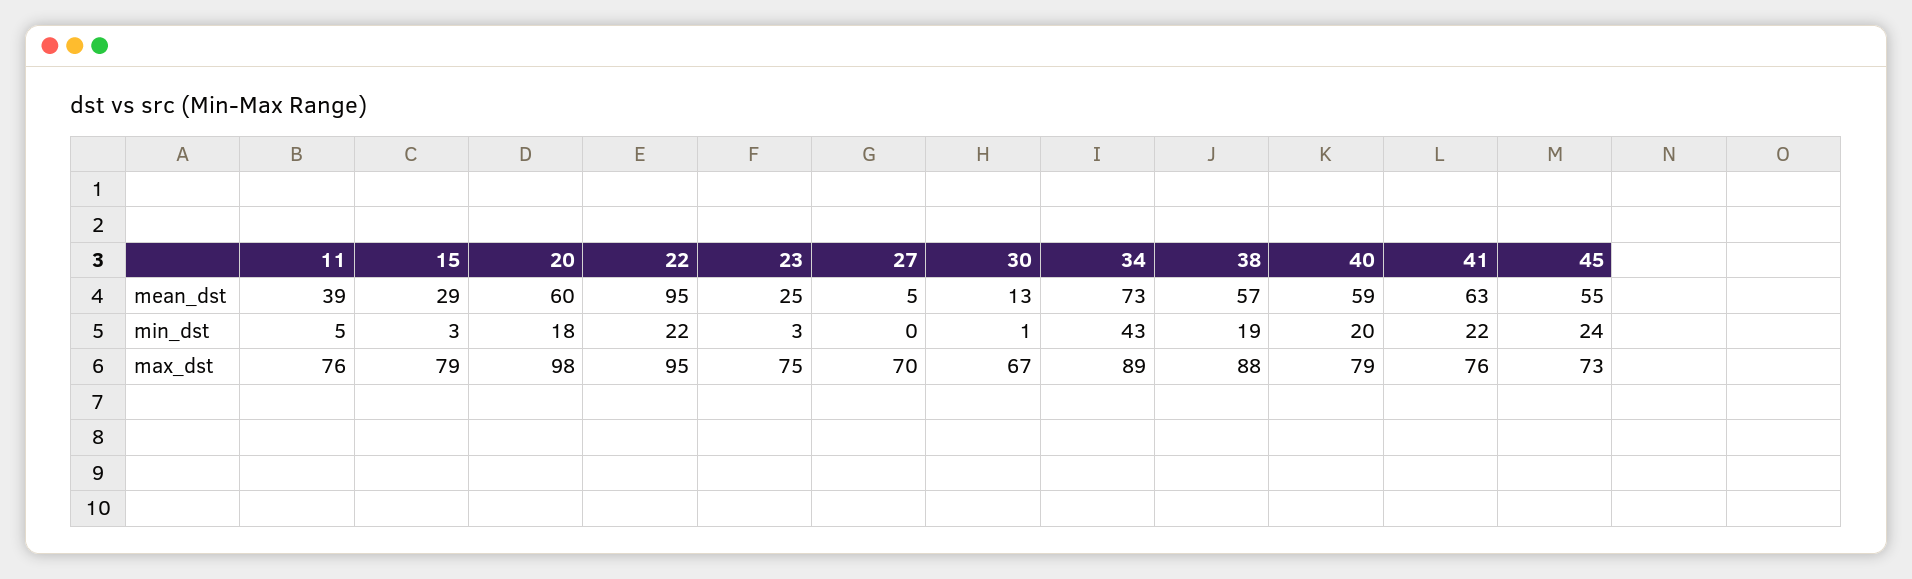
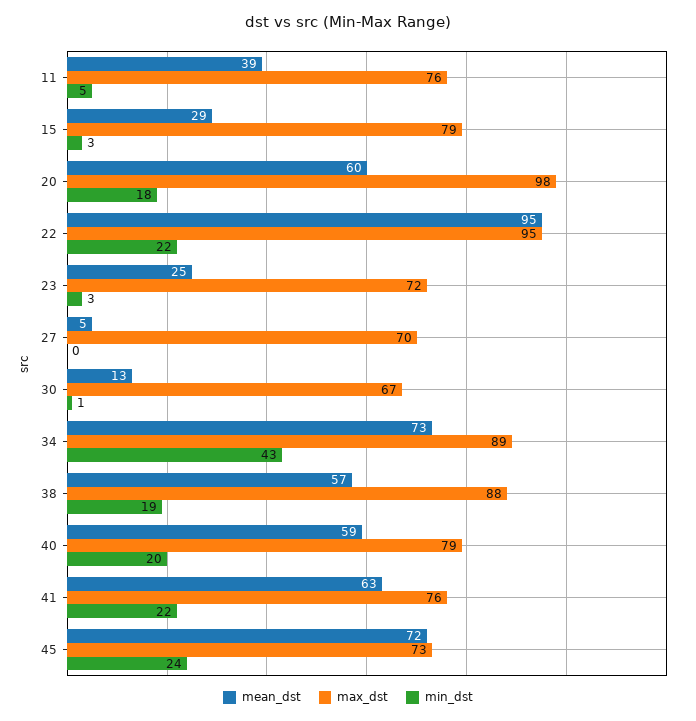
mean_dst, 45: 55 -> 72
max_dst, 23: 75 -> 72

